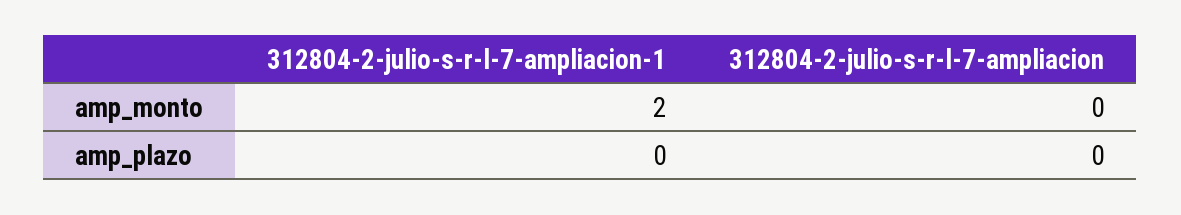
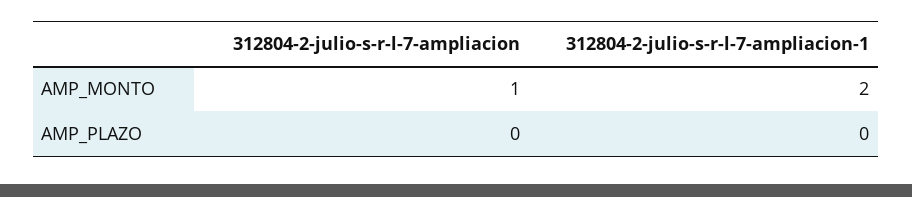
312804-2-julio-s-r-l-7-ampliacion, amp_monto: 0 -> 1

